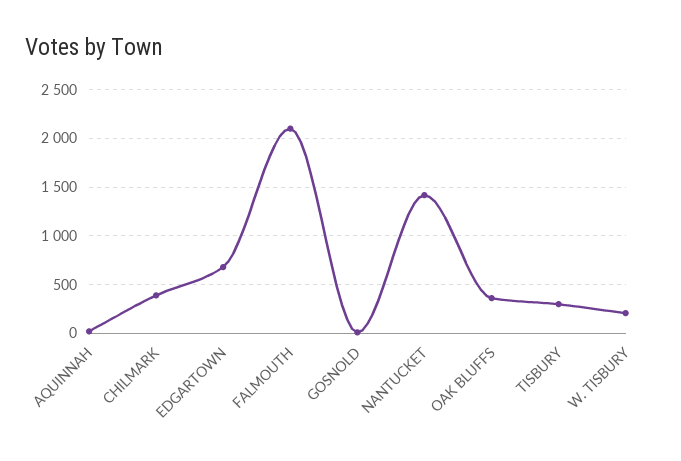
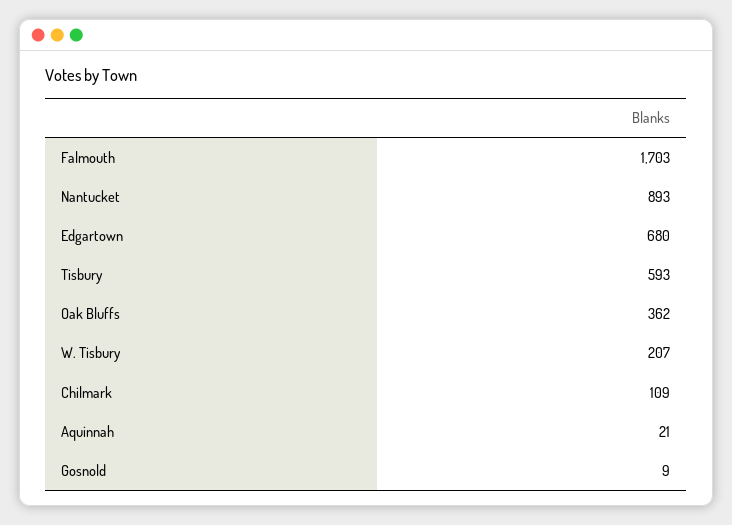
CHILMARK: 400 -> 109
FALMOUTH: 2100 -> 1703
NANTUCKET: 1400 -> 893
TISBURY: 300 -> 593

